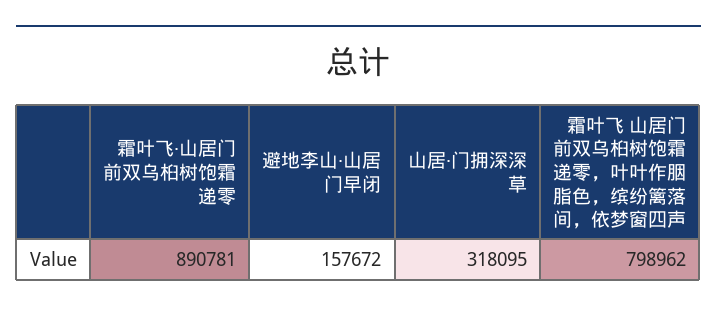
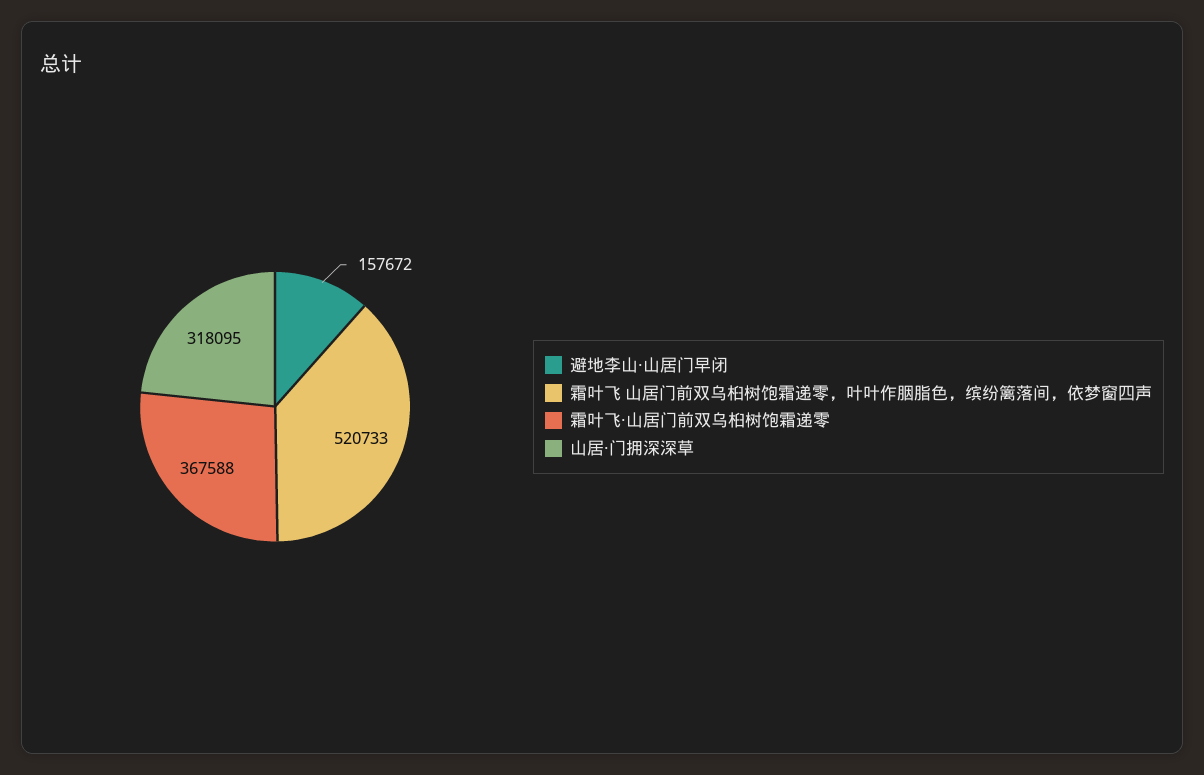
霜叶飞·山居门前双乌桕树饱霜递零: 890781 -> 367588
霜叶飞 山居门前双乌桕树饱霜递零，叶叶作胭脂色，缤纷篱落间，依梦窗四声: 798962 -> 520733

